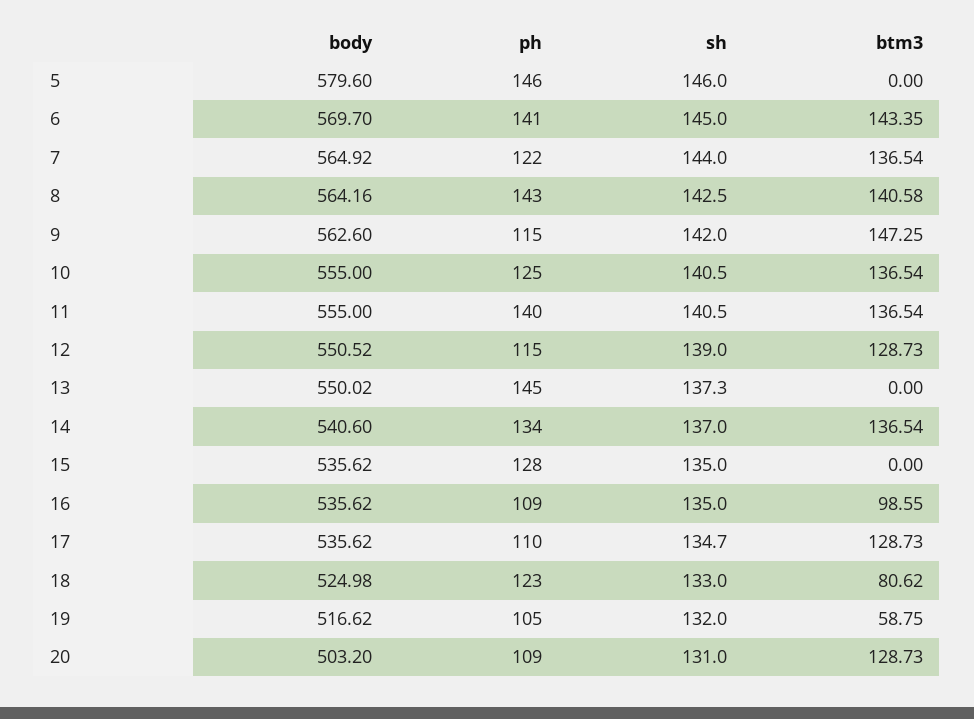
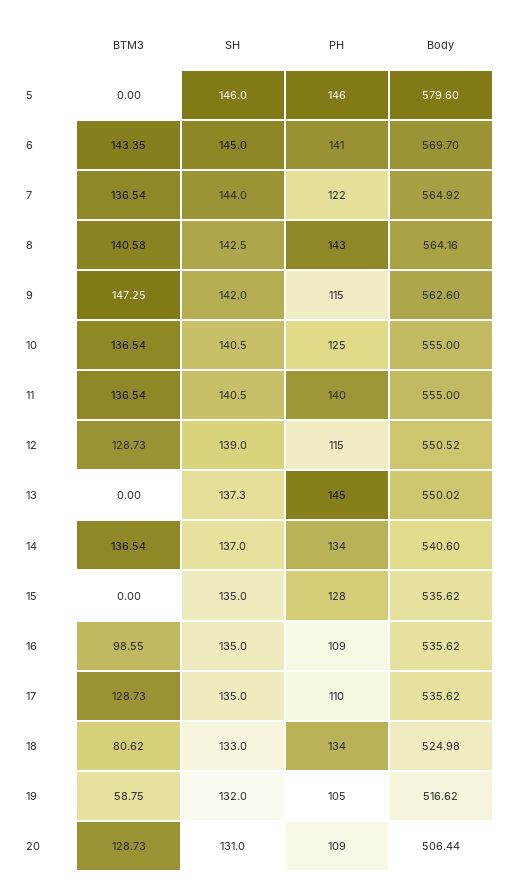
sh, 17: 134.7 -> 135
ph, 18: 123 -> 134
body, 20: 503.2 -> 506.44

